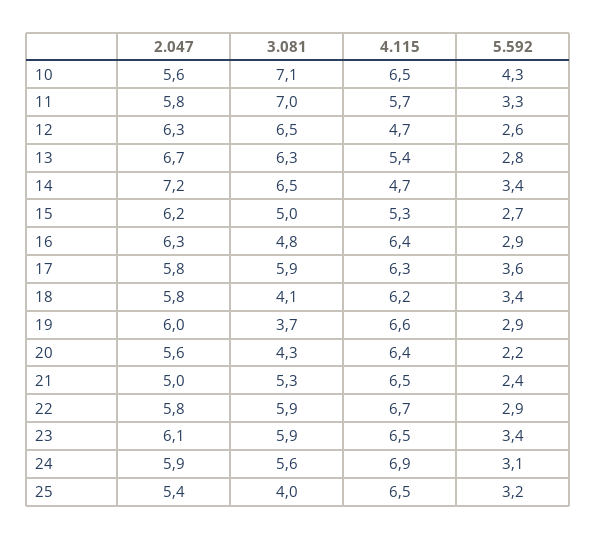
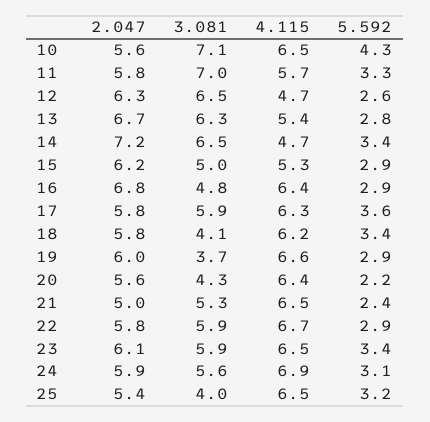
5.592, 15: 2.7 -> 2.9
2.047, 16: 6.3 -> 6.8

